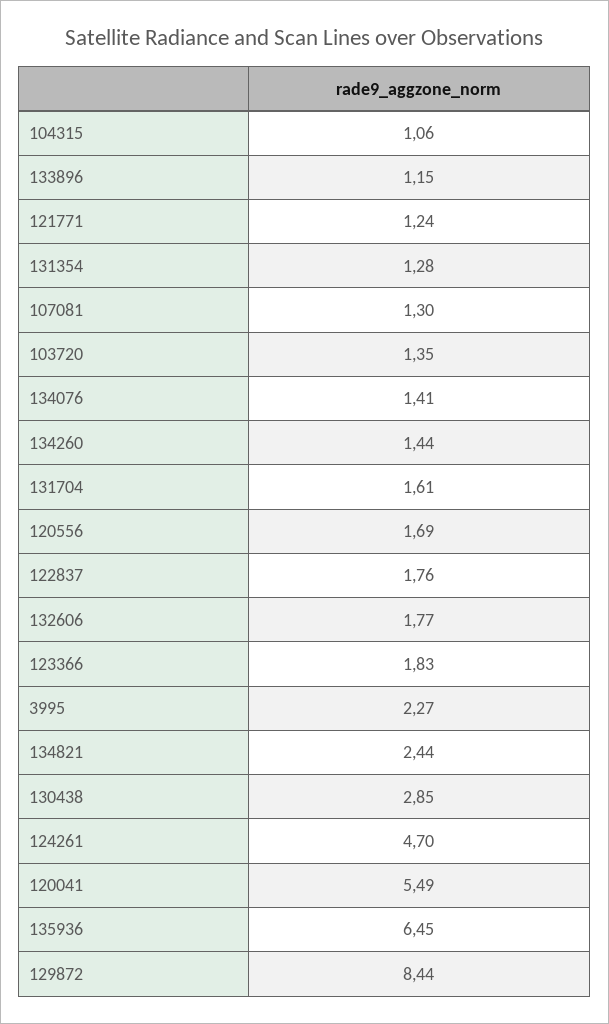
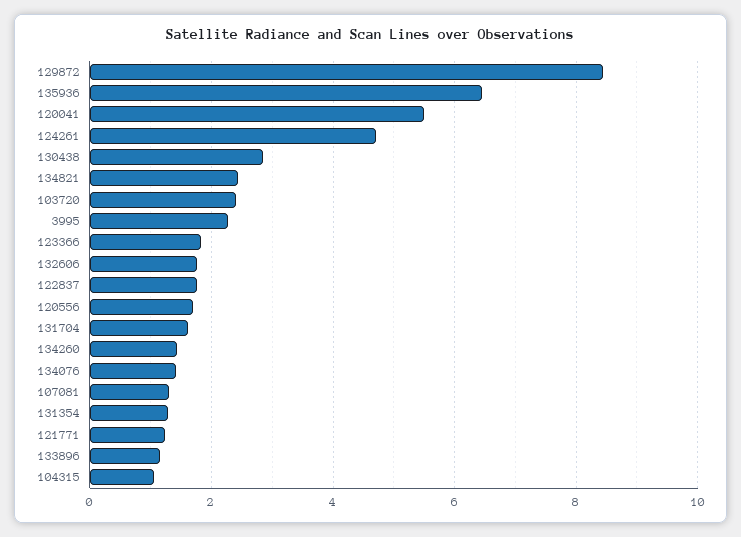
103720: 1.35 -> 2.4

